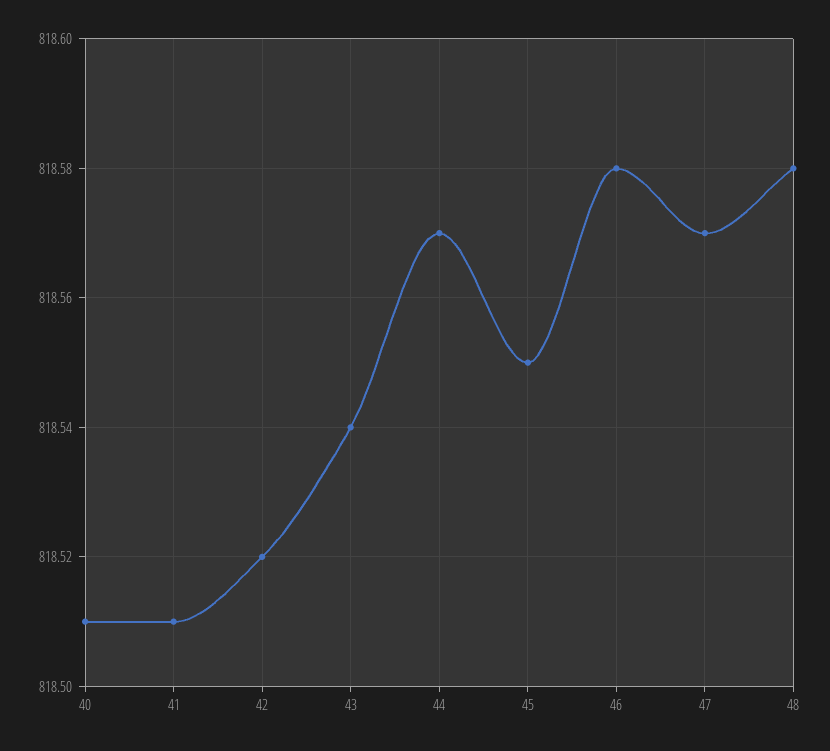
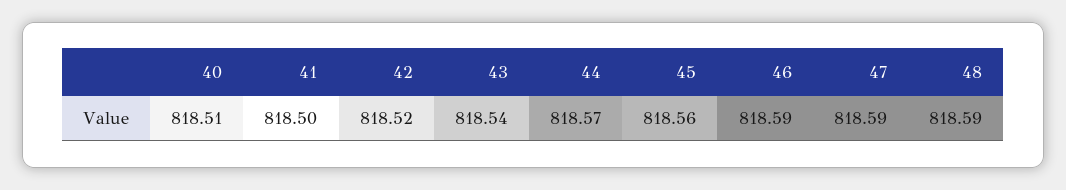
41: 818.51 -> 818.5
45: 818.55 -> 818.56
46: 818.58 -> 818.59
47: 818.57 -> 818.59
48: 818.58 -> 818.59

